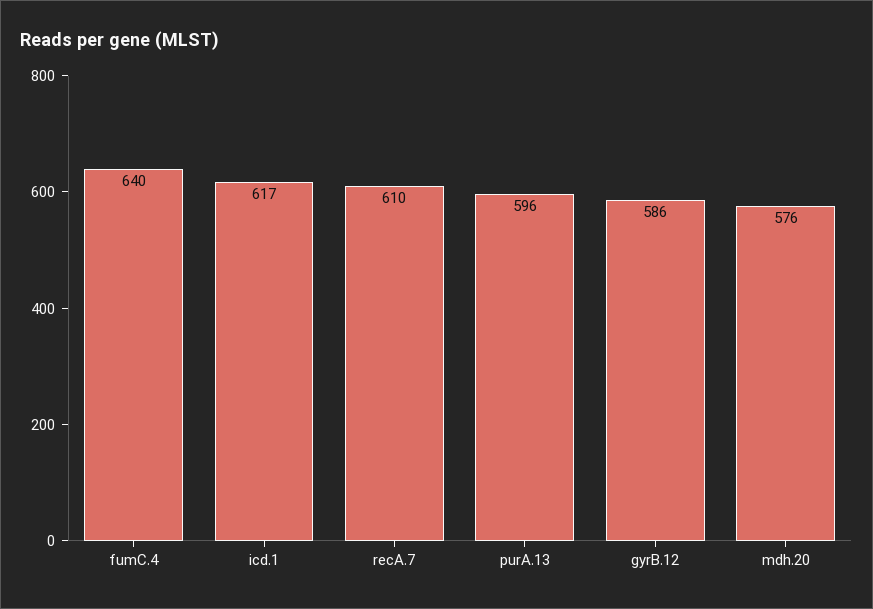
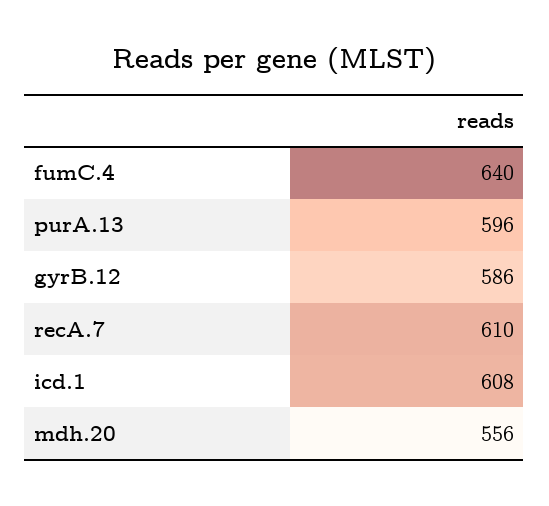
icd.1: 617 -> 608
mdh.20: 576 -> 556

